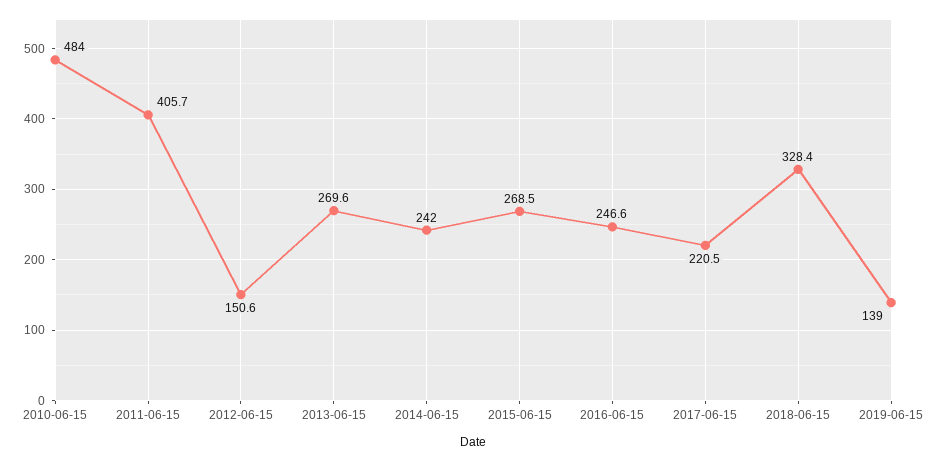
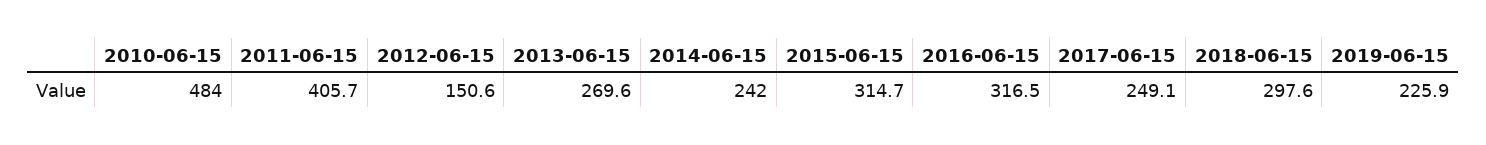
2015-06-15: 268.5 -> 314.7
2016-06-15: 246.6 -> 316.5
2017-06-15: 220.5 -> 249.1
2018-06-15: 328.4 -> 297.6
2019-06-15: 139 -> 225.9

